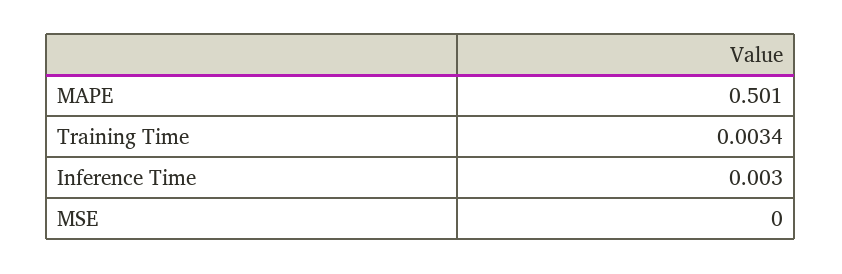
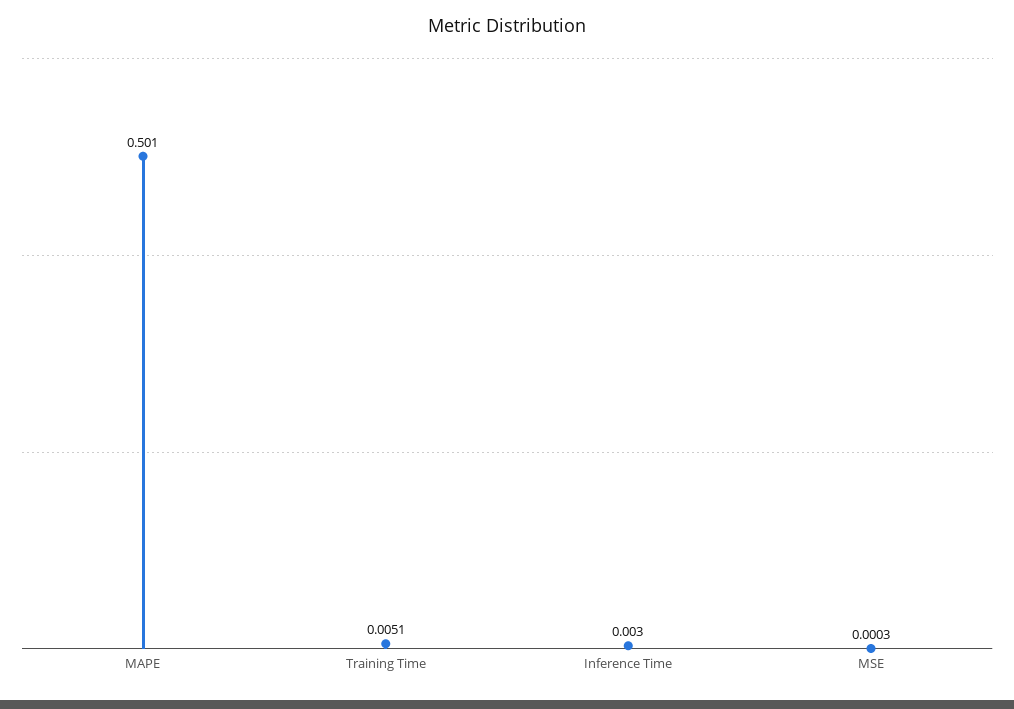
Training Time: 0.0034 -> 0.0051
MSE: 0 -> 0.0003

